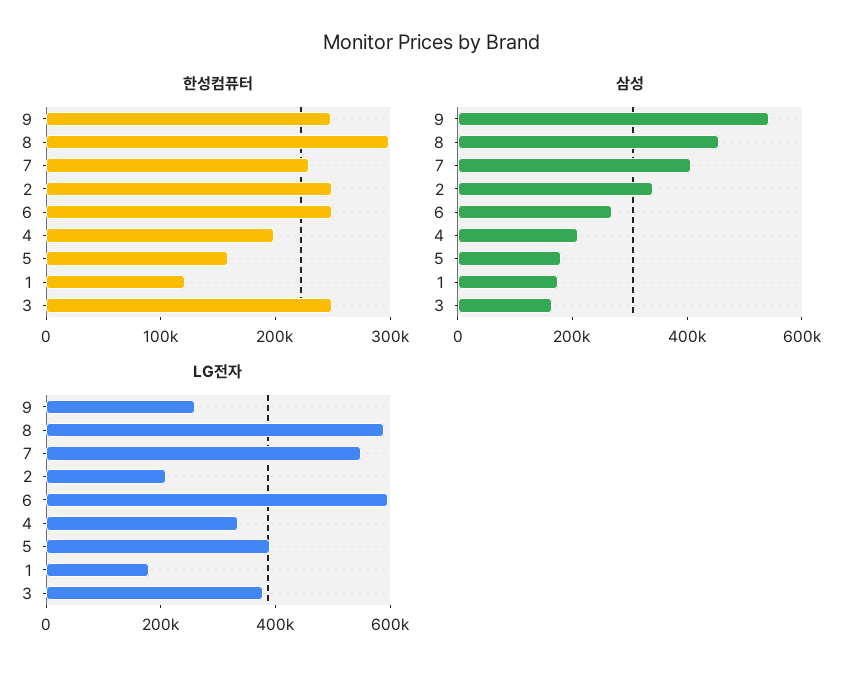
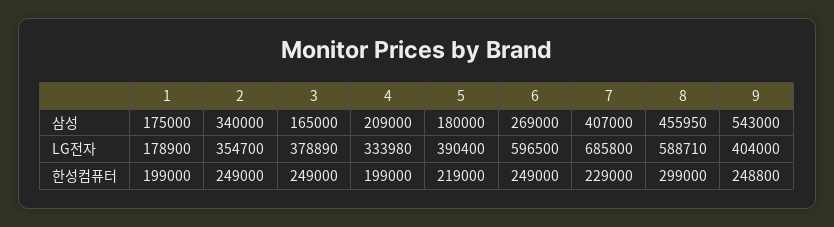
한성컴퓨터, 5: 160000 -> 219000
한성컴퓨터, 1: 120000 -> 199000
LG전자, 9: 250000 -> 404000
LG전자, 7: 550000 -> 685800
LG전자, 2: 200000 -> 354700

